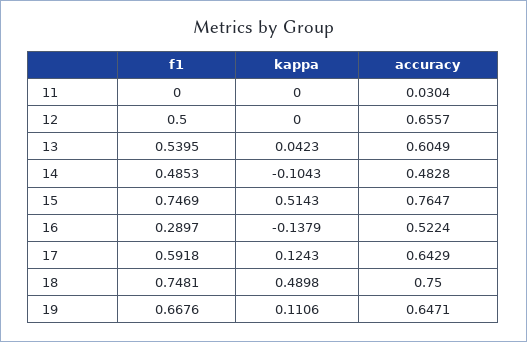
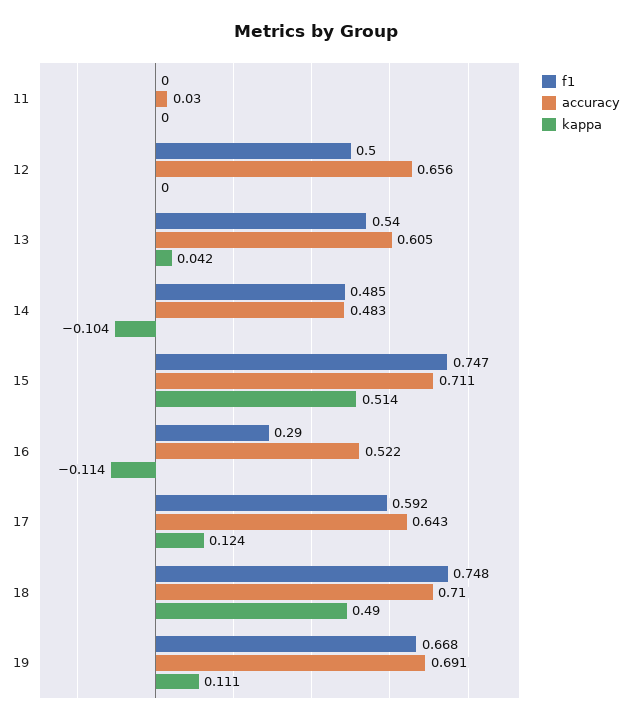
accuracy, 15: 0.7647 -> 0.711
kappa, 16: -0.1379 -> -0.114
accuracy, 18: 0.75 -> 0.71
accuracy, 19: 0.6471 -> 0.691

